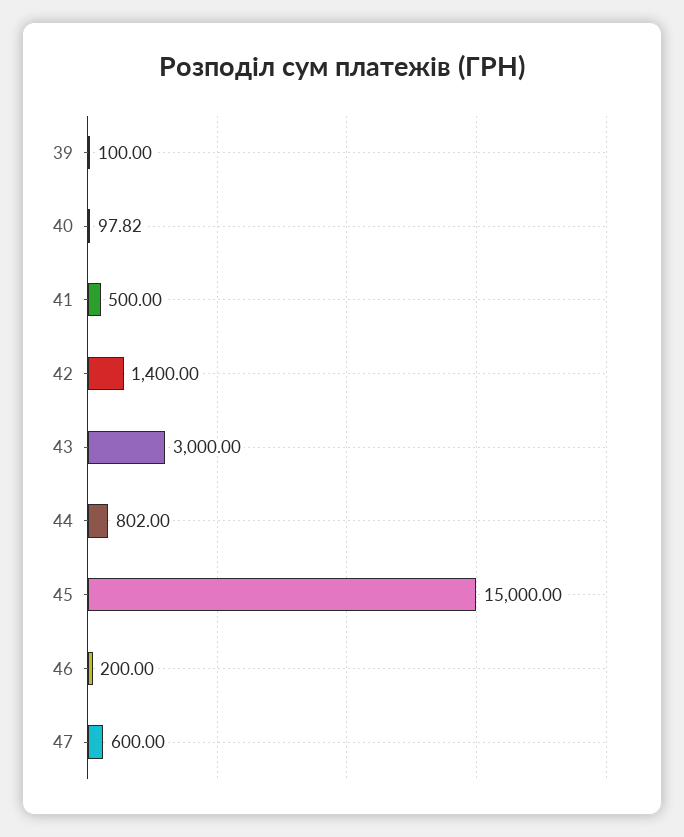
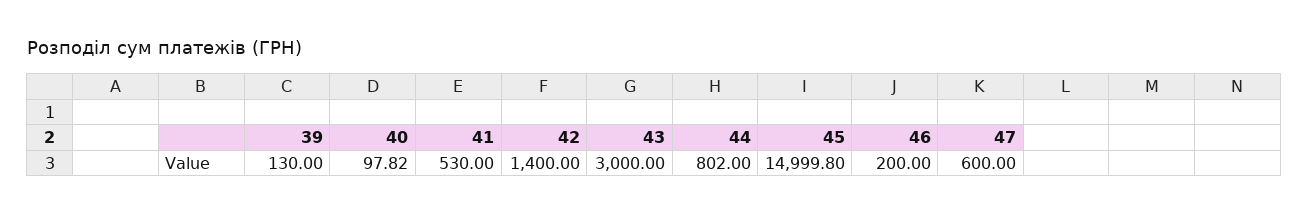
39: 100 -> 130
41: 500 -> 530
45: 15000 -> 14999.8

